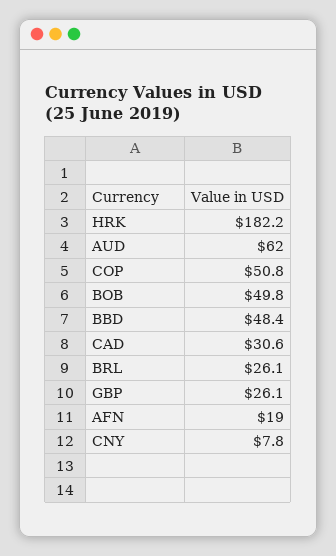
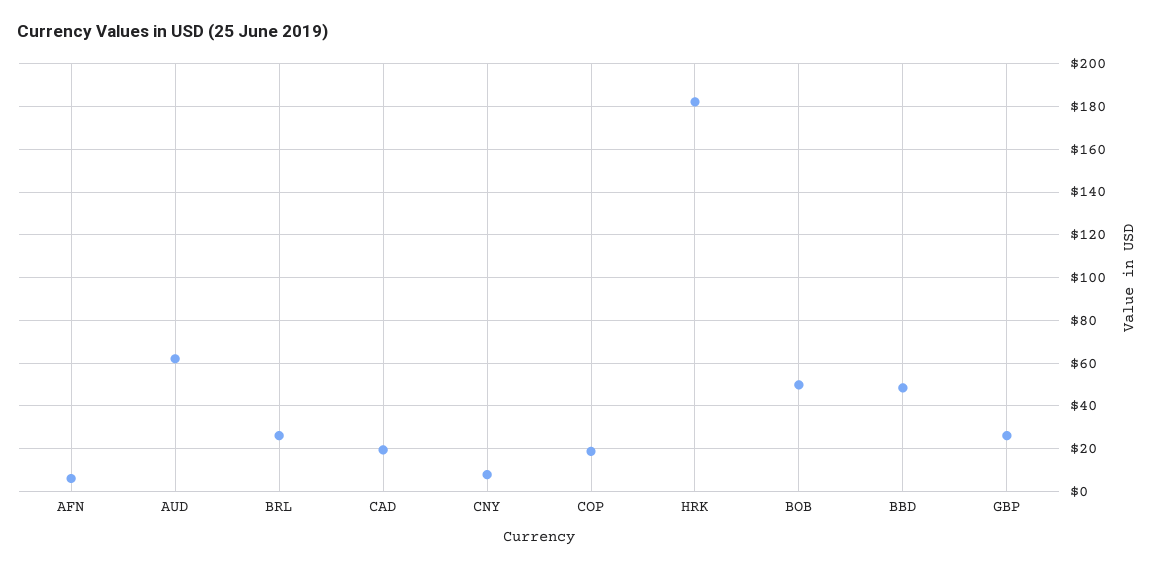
COP: 50.8 -> 20
CAD: 30.6 -> 20
AFN: 19 -> 5

